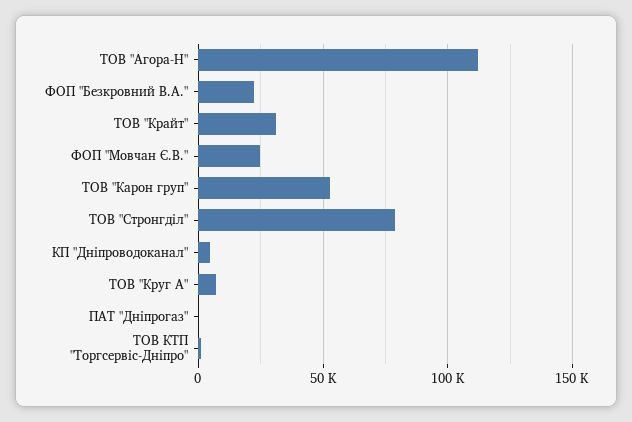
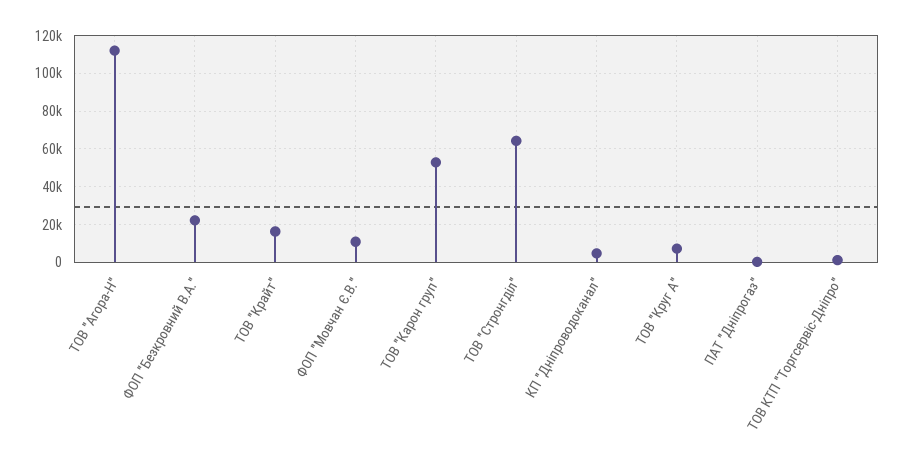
ТОВ "Крайт": 30000 -> 15000
ФОП "Мовчан Є.В.": 25000 -> 10000
ТОВ "Стронгділ": 80000 -> 65000

